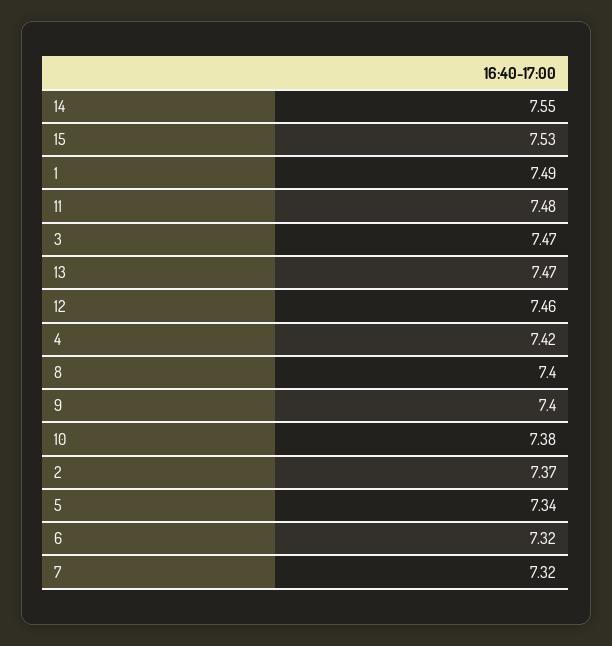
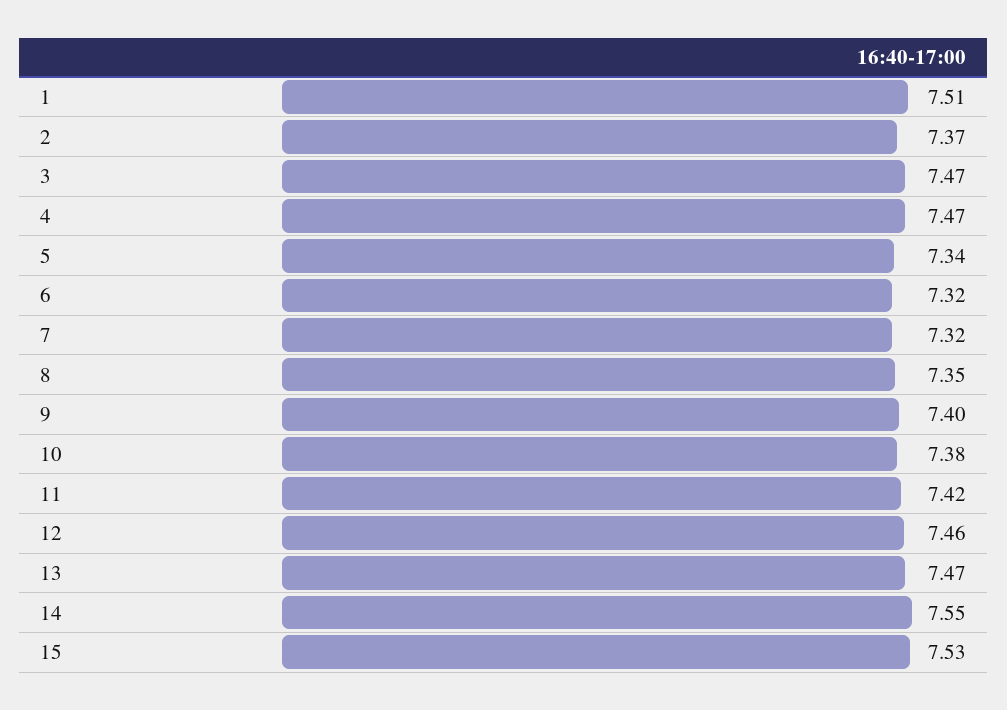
1: 7.49 -> 7.51
11: 7.48 -> 7.42
4: 7.42 -> 7.47
8: 7.4 -> 7.35

